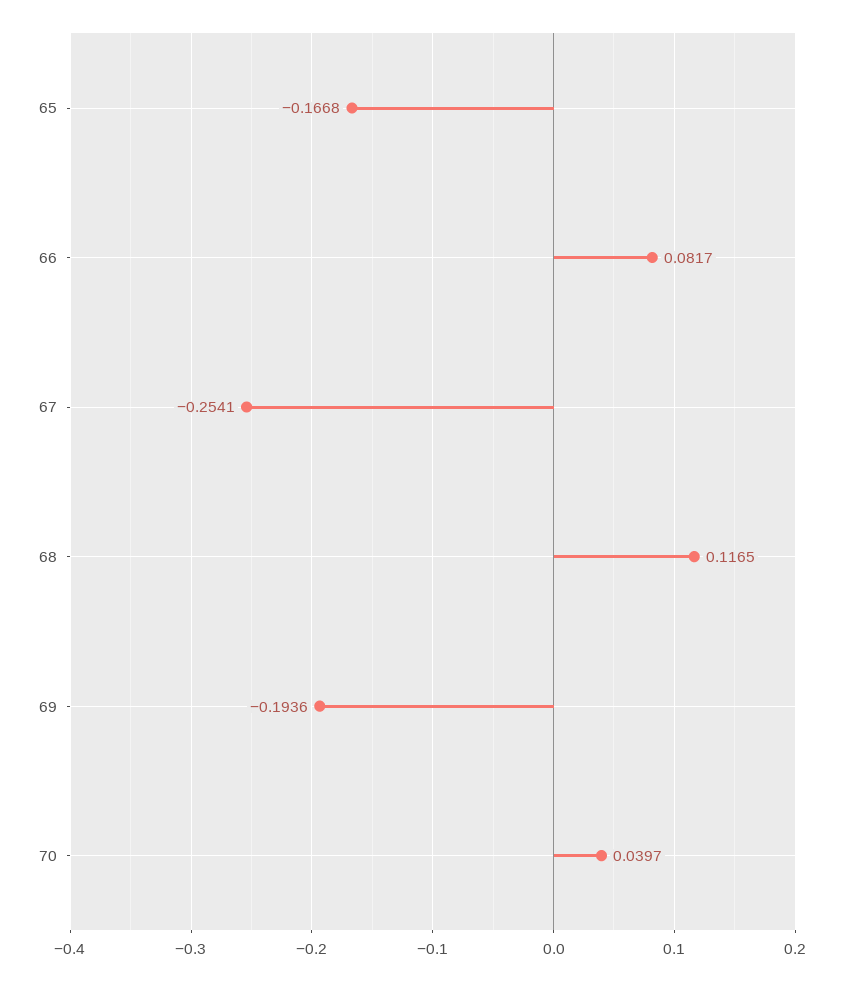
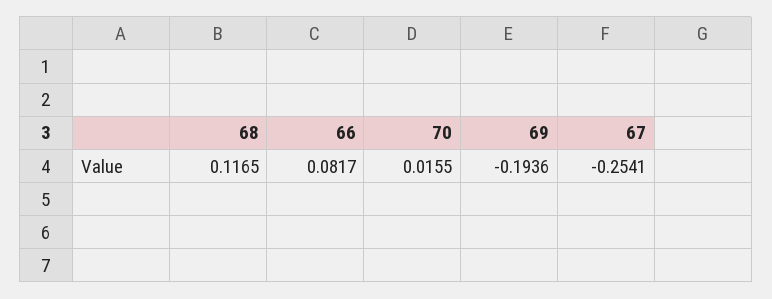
65: -0.1668 -> none
70: 0.0397 -> 0.0155

